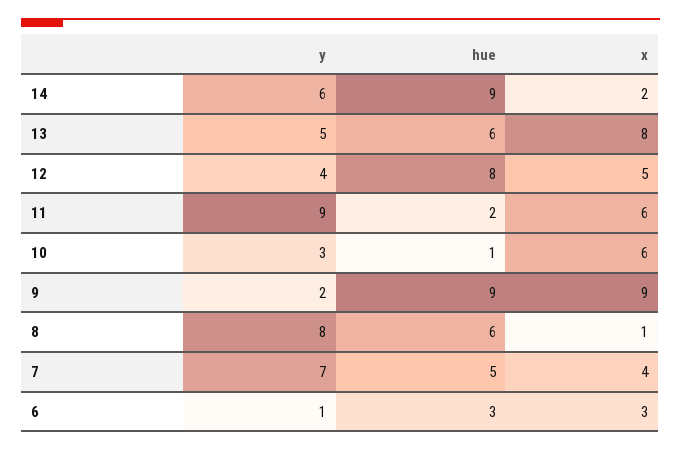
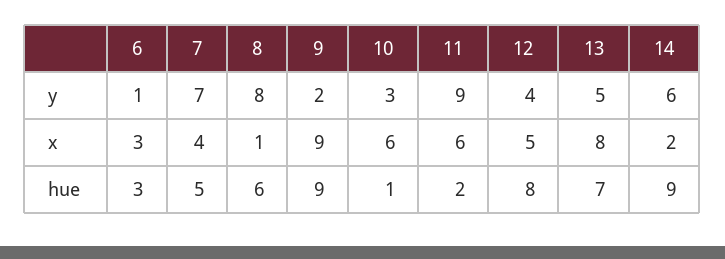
hue, 13: 6 -> 7

